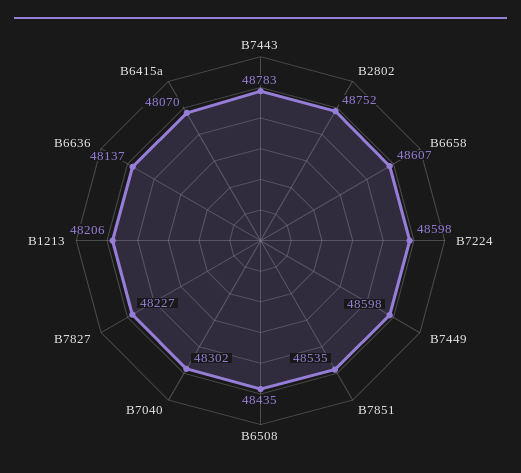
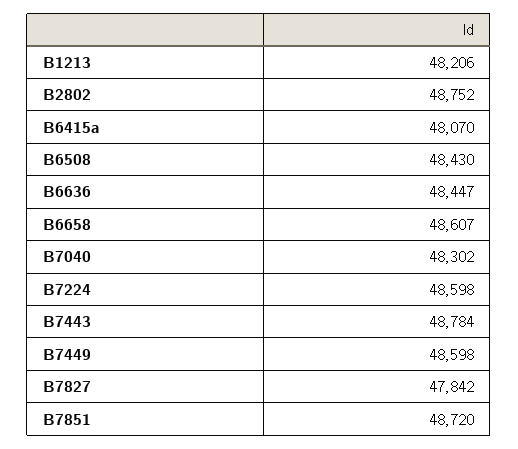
B7443: 48783 -> 48784
B7851: 48535 -> 48720
B6508: 48435 -> 48430
B7827: 48227 -> 47842
B6636: 48137 -> 48447

